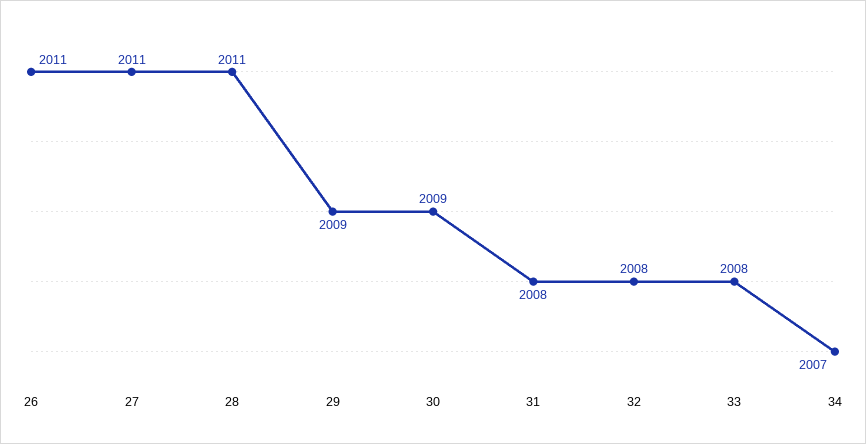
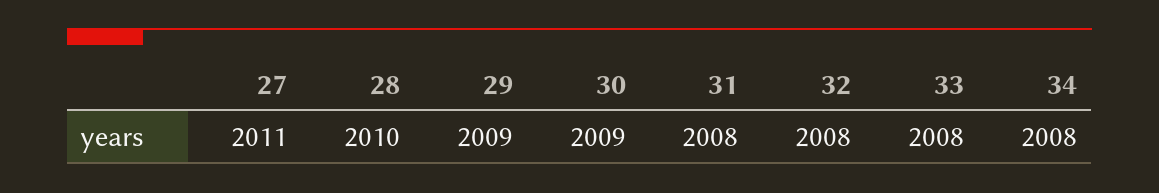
26: 2011 -> none
28: 2011 -> 2010
34: 2007 -> 2008

